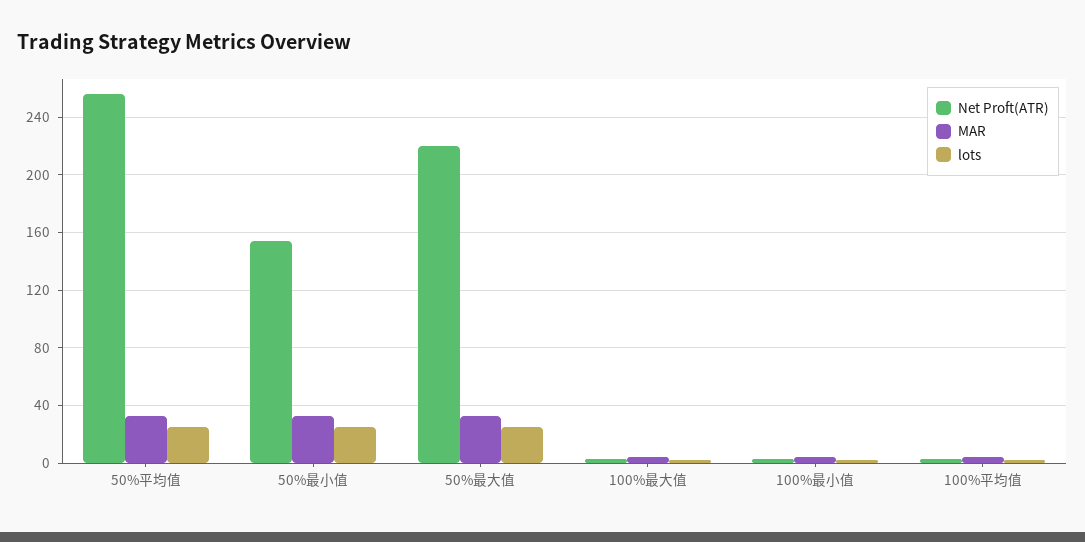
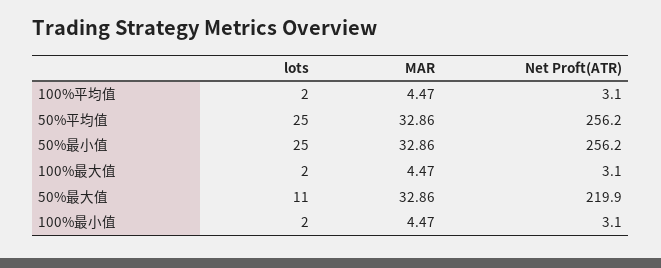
Net Proft(ATR), 50%最小值: 155 -> 256.2
lots, 50%最大值: 25 -> 11

